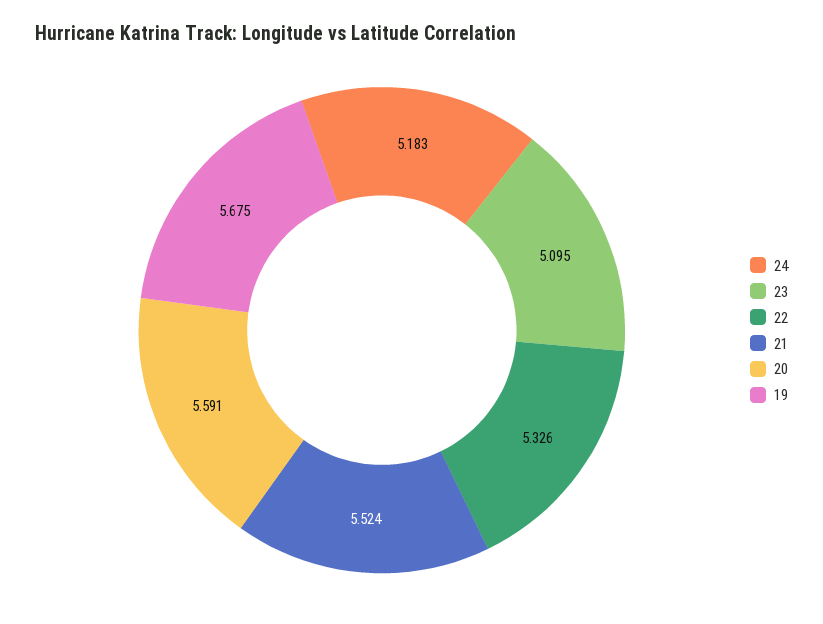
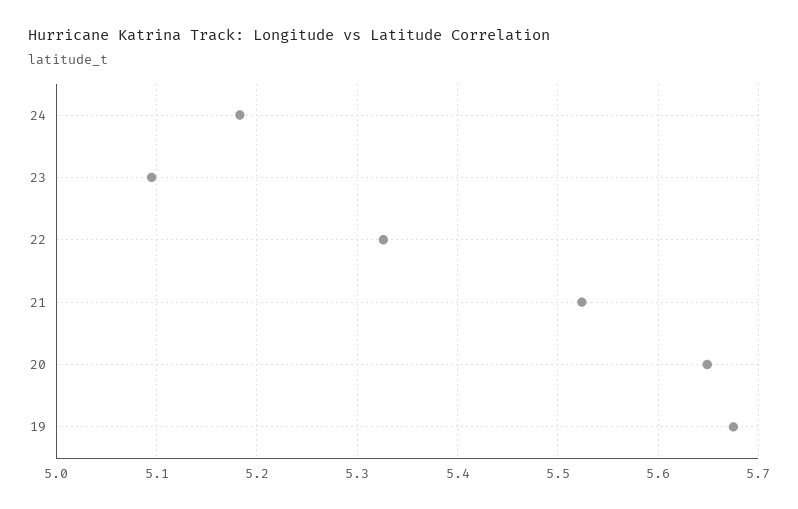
20: 5.591 -> 5.65

